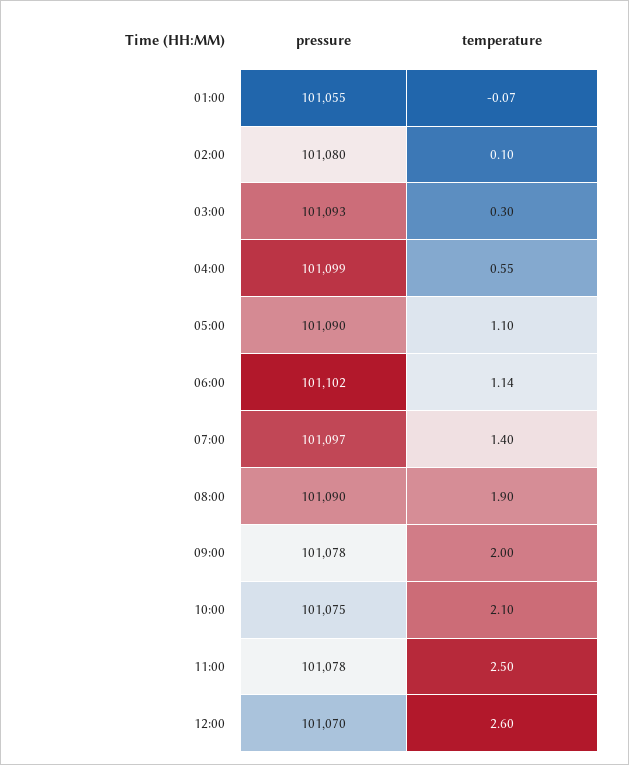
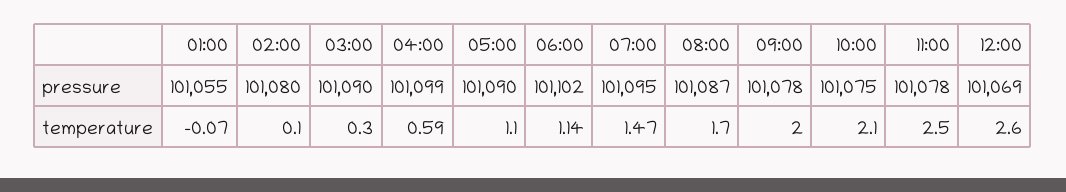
pressure, 03:00: 101093 -> 101090
temperature, 04:00: 0.55 -> 0.59
pressure, 07:00: 101097 -> 101095
temperature, 07:00: 1.4 -> 1.47
pressure, 08:00: 101090 -> 101087
temperature, 08:00: 1.9 -> 1.7
pressure, 12:00: 101070 -> 101069

